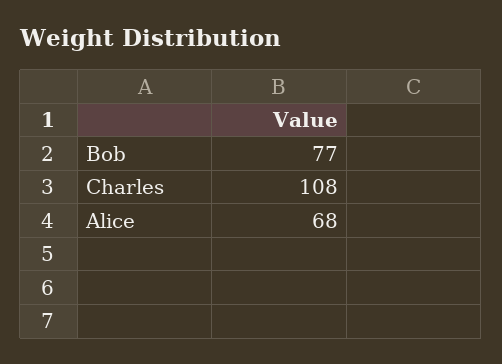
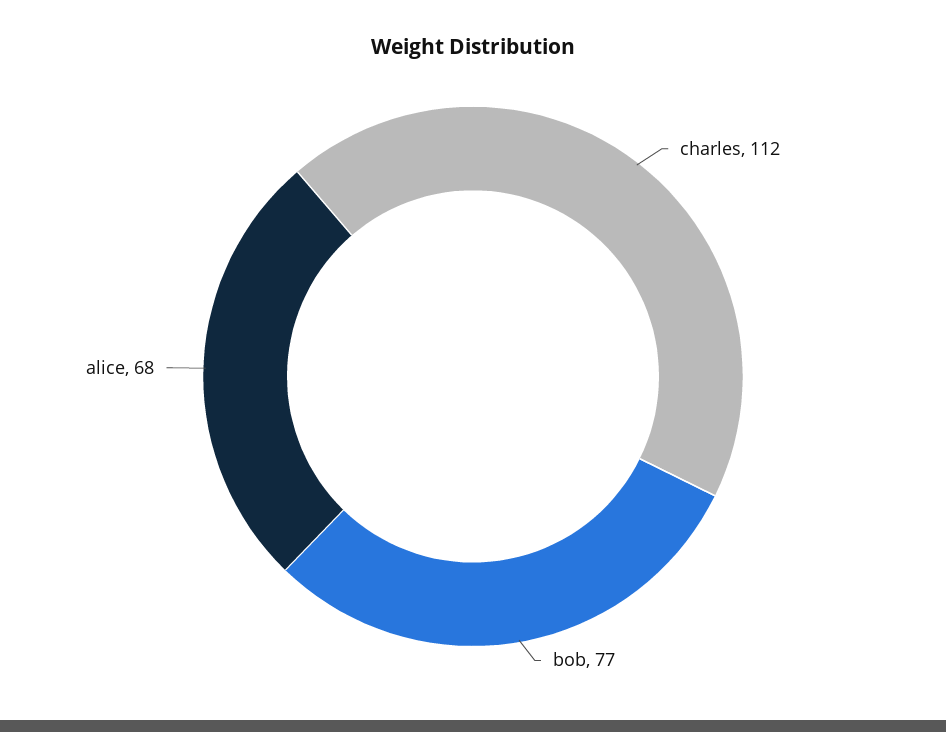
Charles: 108 -> 112

